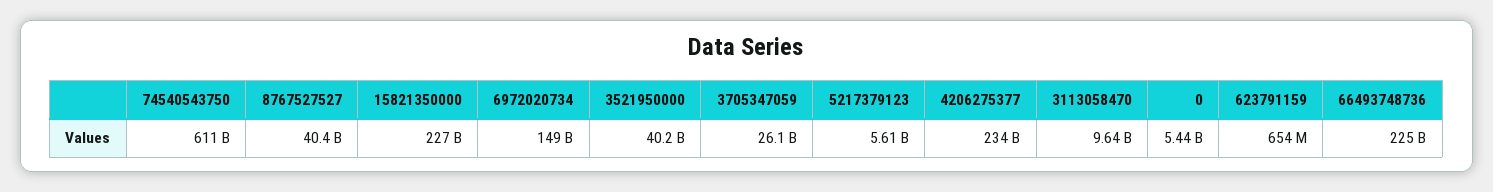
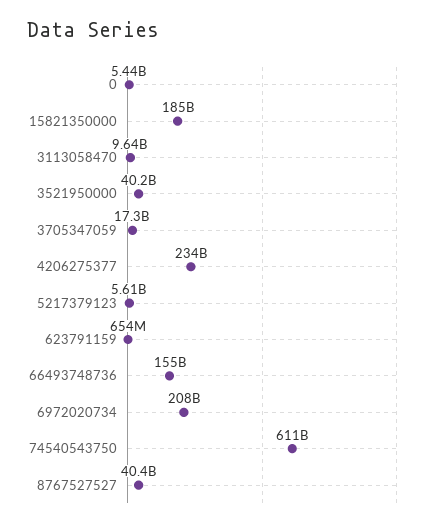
15821350000: 227000000000 -> 185000000000
6972020734: 149000000000 -> 208000000000
3705347059: 26100000000 -> 17300000000
66493748736: 225000000000 -> 155000000000

